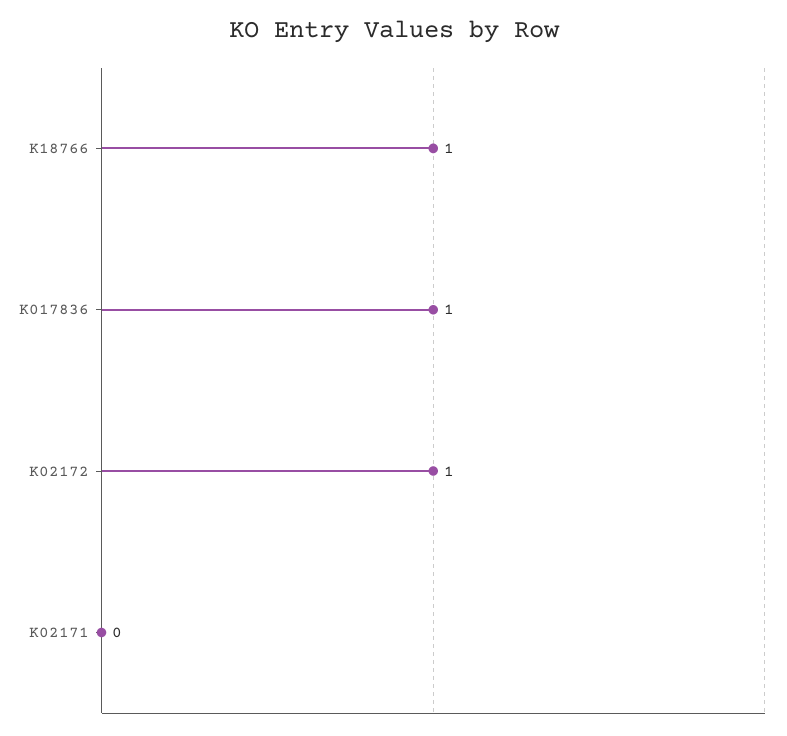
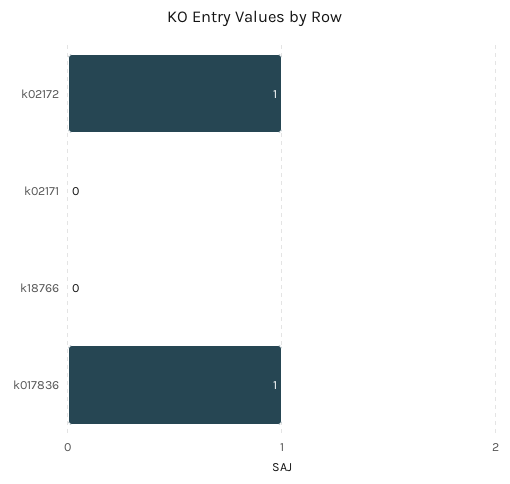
K18766: 1 -> 0

